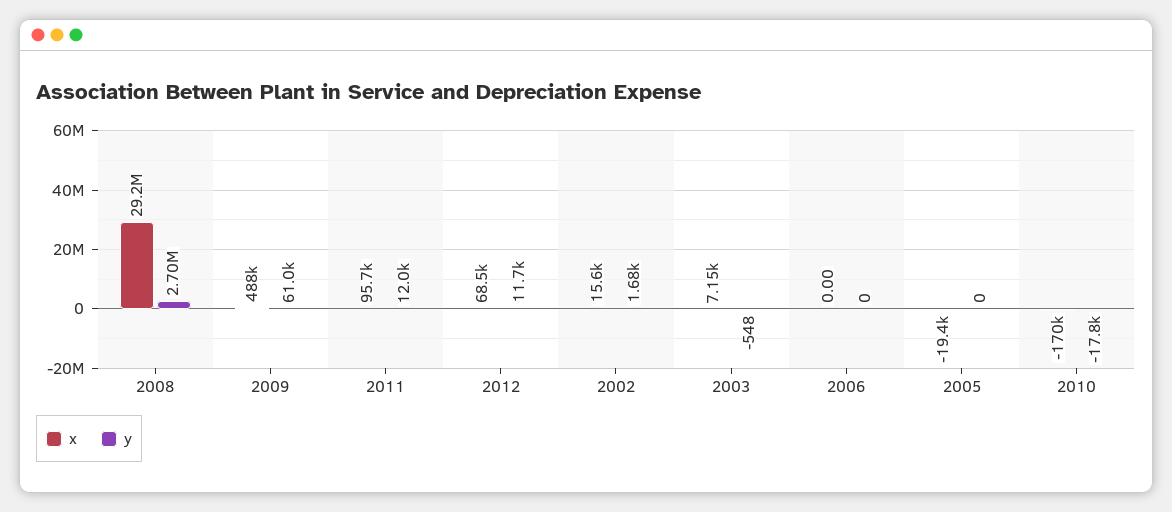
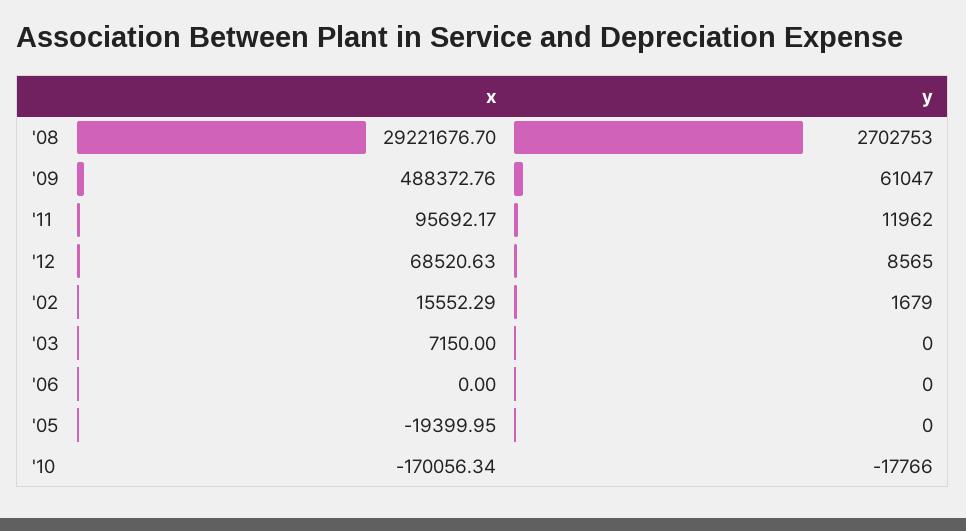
y, 2012: 11700 -> 8565
y, 2003: -548 -> 0

